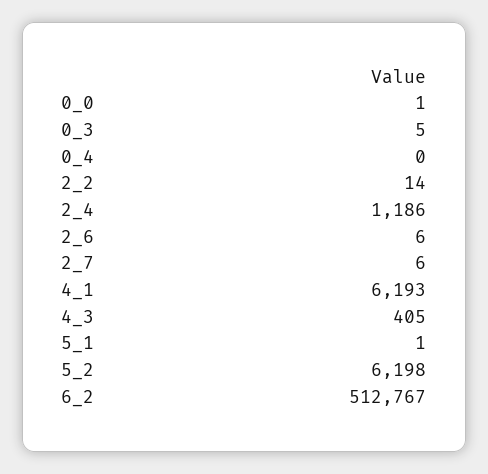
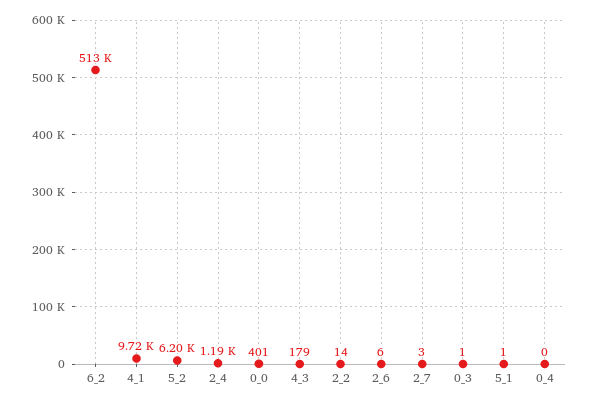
0_0: 1 -> 401
0_3: 5 -> 1
2_7: 6 -> 3
4_1: 6193 -> 9720
4_3: 405 -> 179

